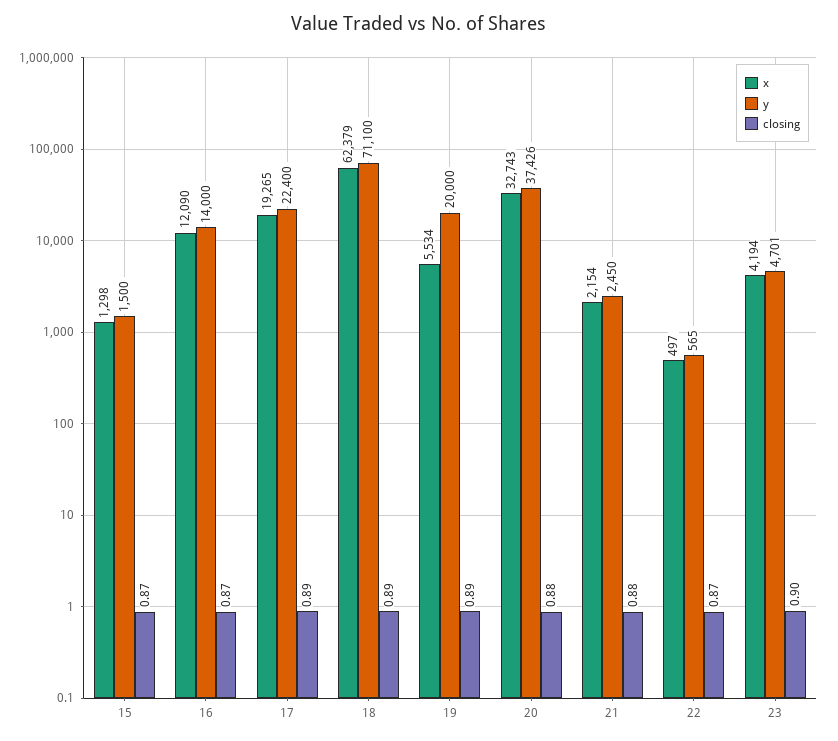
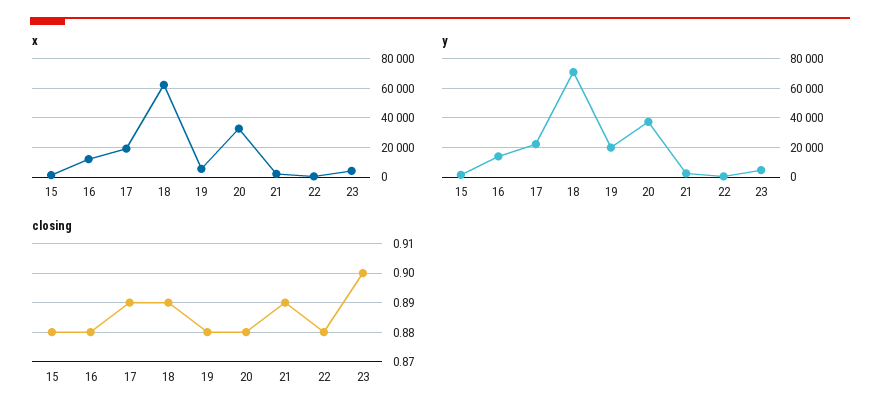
closing, 15: 0.87 -> 0.88
closing, 16: 0.87 -> 0.88
closing, 19: 0.89 -> 0.88
closing, 21: 0.88 -> 0.89
closing, 22: 0.87 -> 0.88

